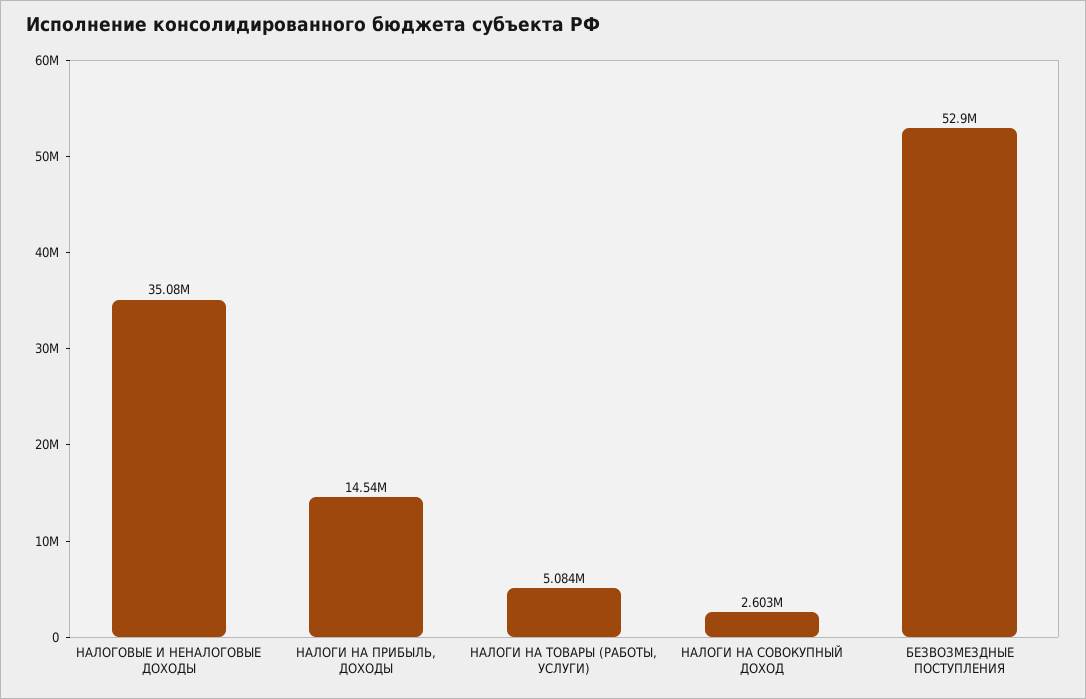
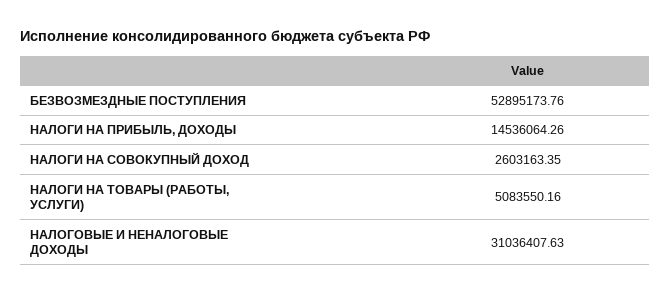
НАЛОГОВЫЕ И НЕНАЛОГОВЫЕ ДОХОДЫ: 35080000 -> 31036407.63

